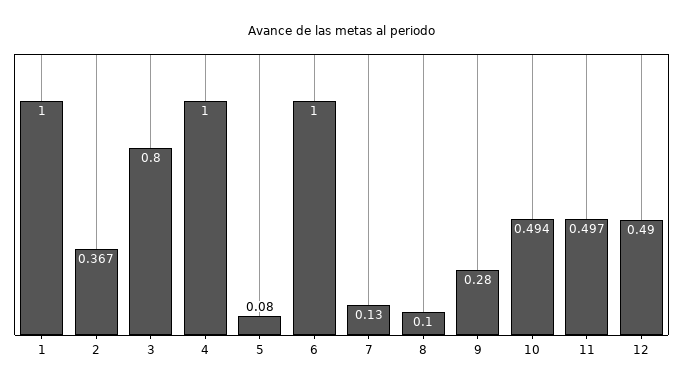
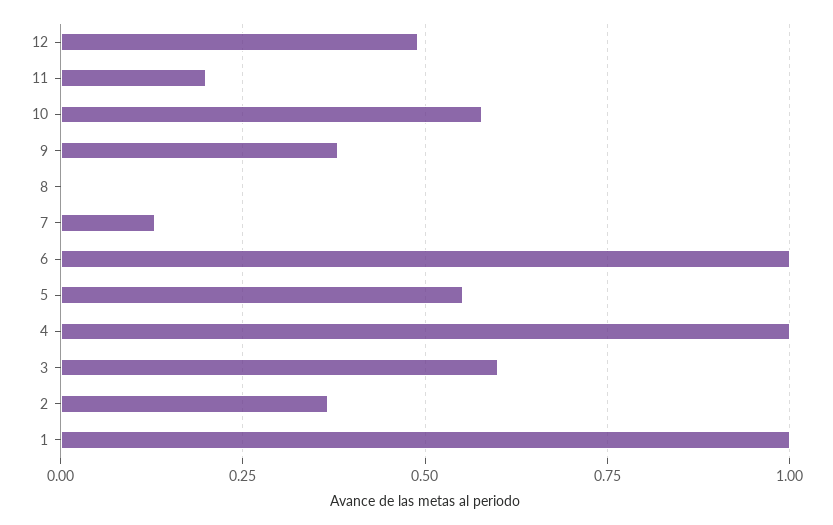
3: 0.8 -> 0.6
5: 0.08 -> 0.55
8: 0.1 -> 0
9: 0.28 -> 0.375
10: 0.494 -> 0.575
11: 0.497 -> 0.2

